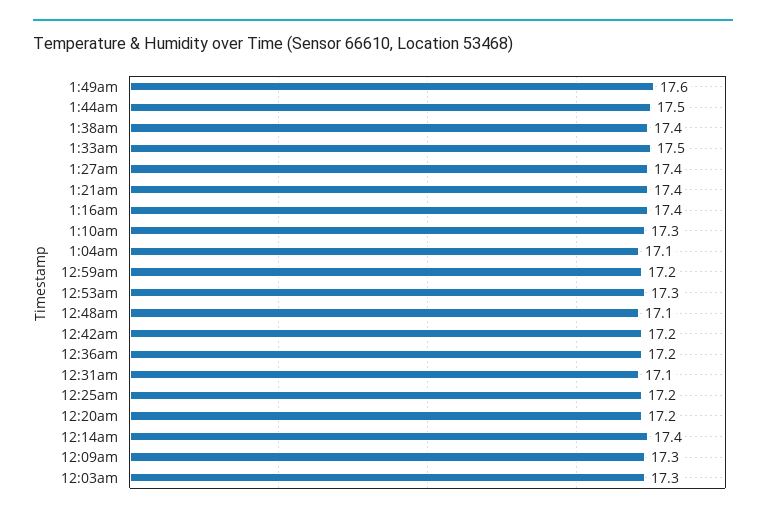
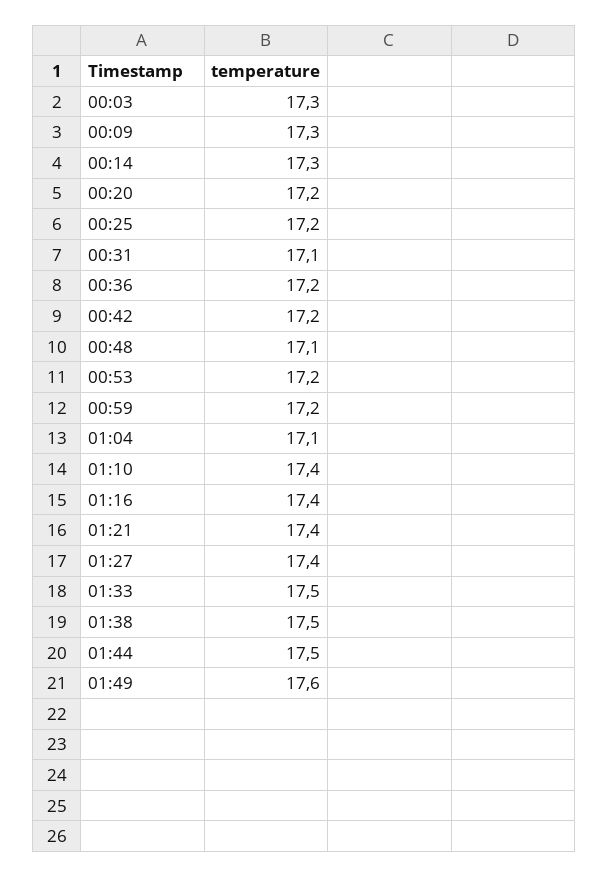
1:38am: 17.4 -> 17.5
1:10am: 17.3 -> 17.4
12:53am: 17.3 -> 17.2
12:14am: 17.4 -> 17.3

